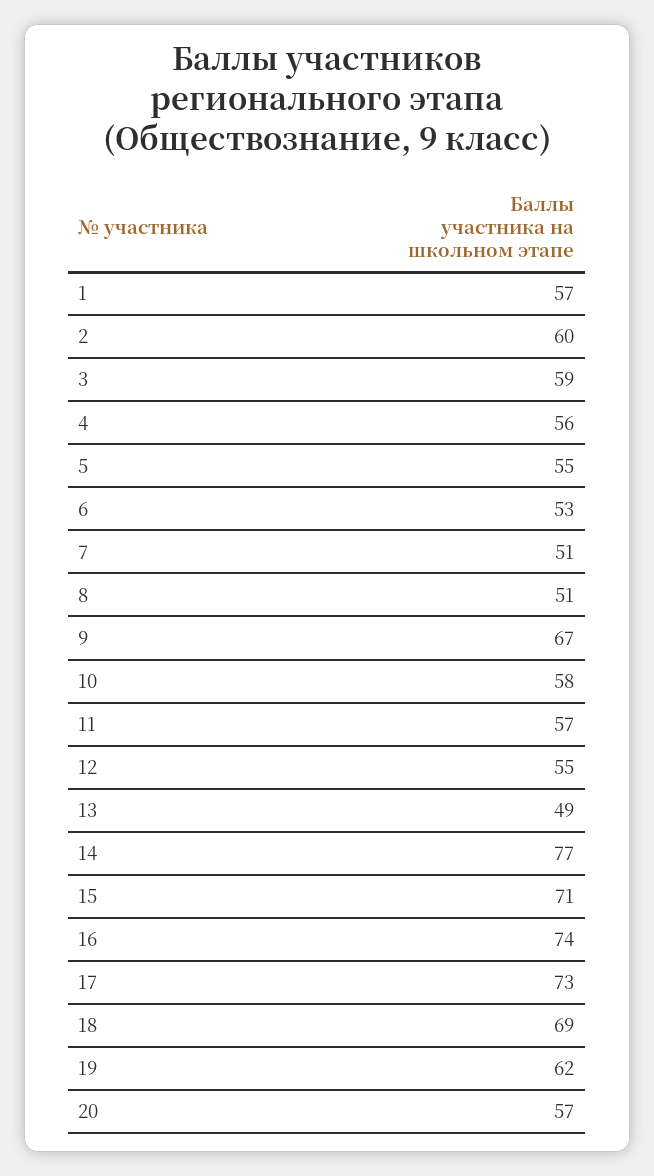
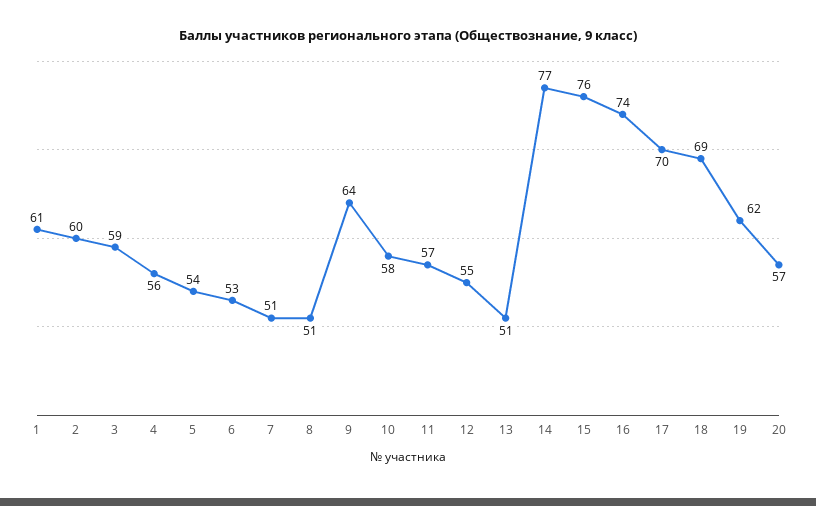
1: 57 -> 61
5: 55 -> 54
9: 67 -> 64
13: 49 -> 51
15: 71 -> 76
17: 73 -> 70

